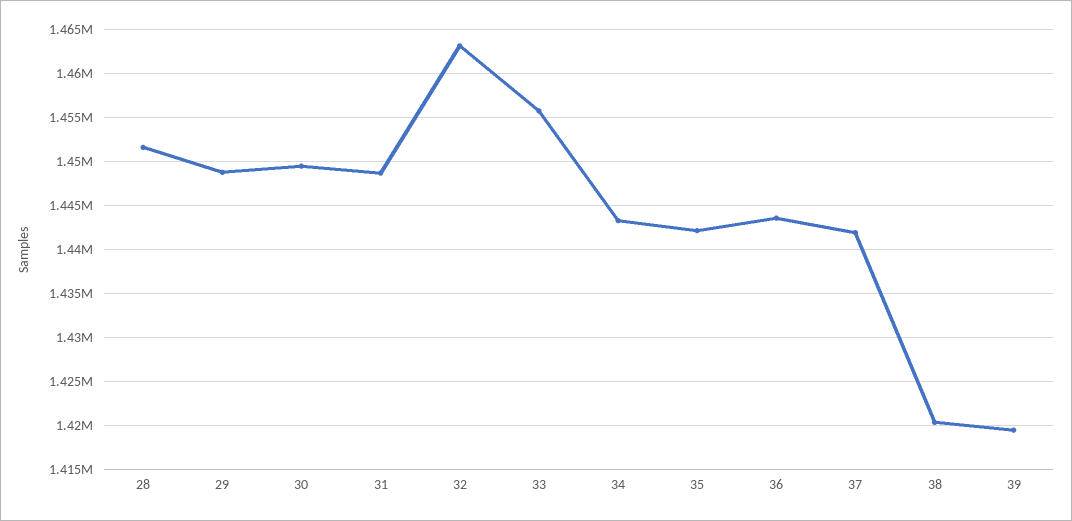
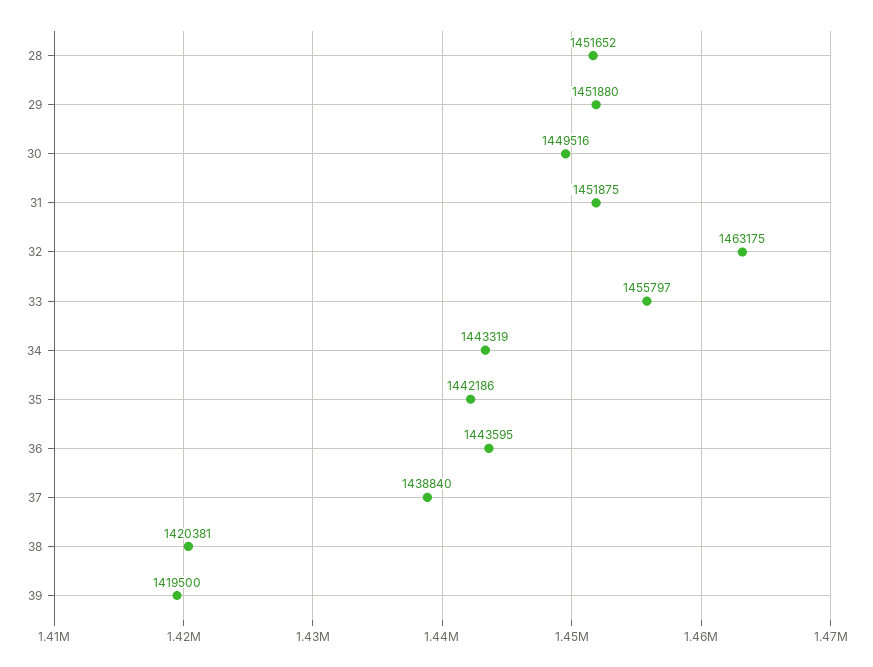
29: 1449000 -> 1451880
31: 1449000 -> 1451875
37: 1442000 -> 1438840

